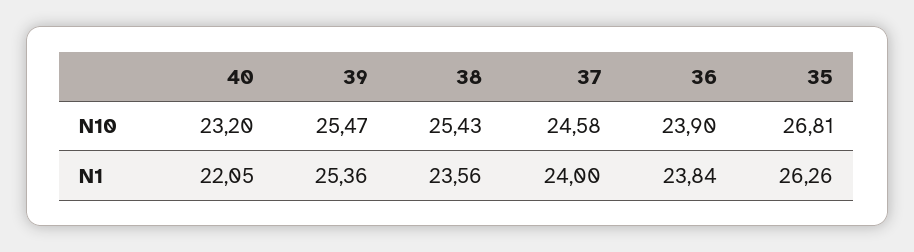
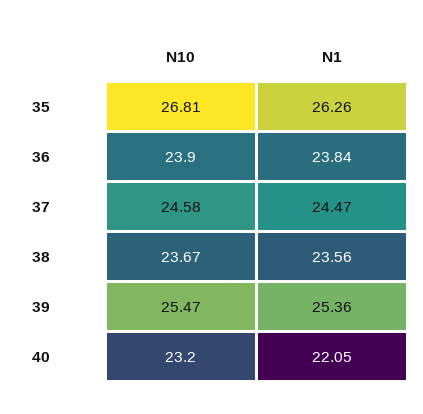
38, N10: 25.43 -> 23.67
37, N1: 24 -> 24.47

